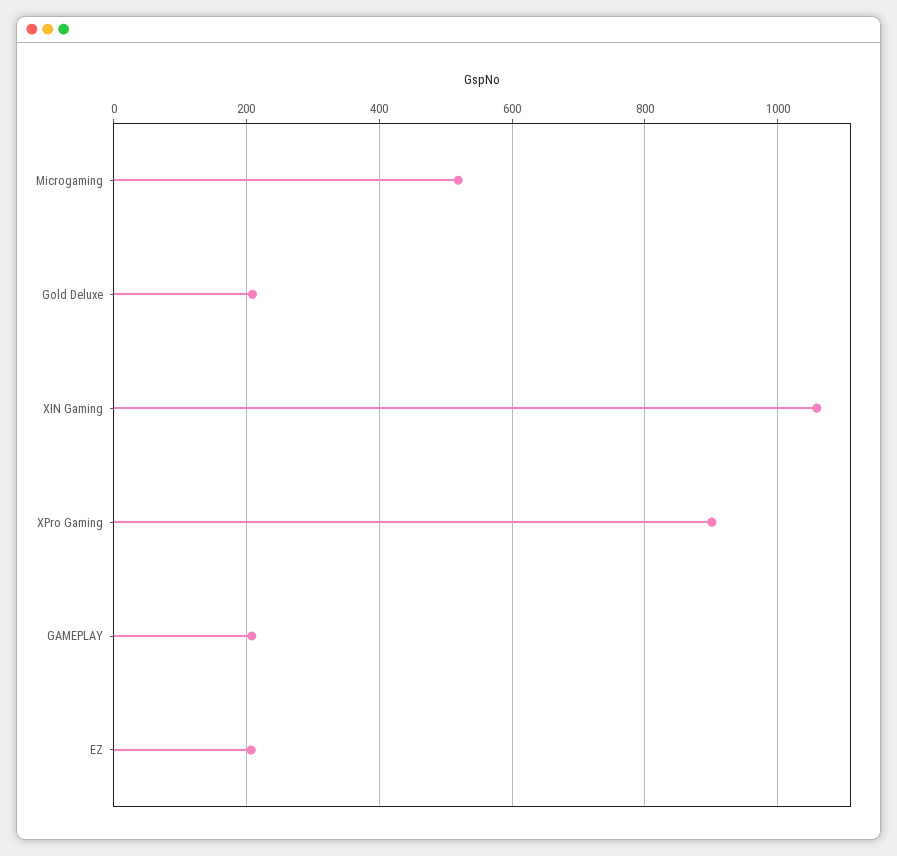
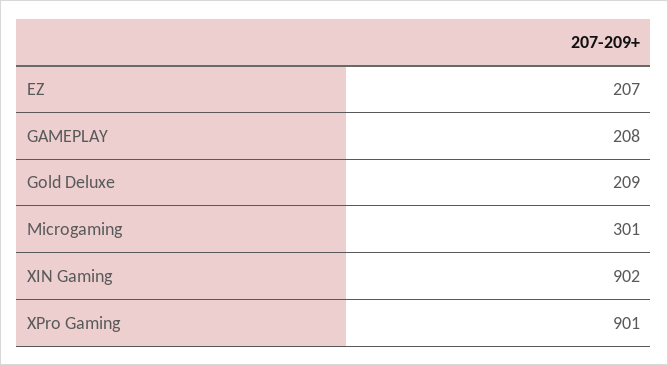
Microgaming: 520 -> 301
XIN Gaming: 1060 -> 902

